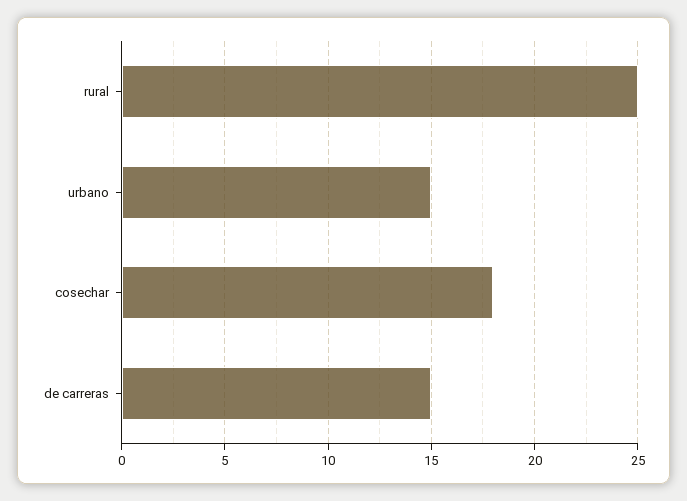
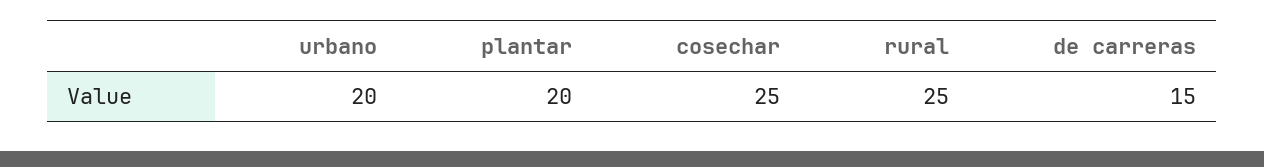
urbano: 15 -> 20
cosechar: 18 -> 25
plantar: none -> 20

